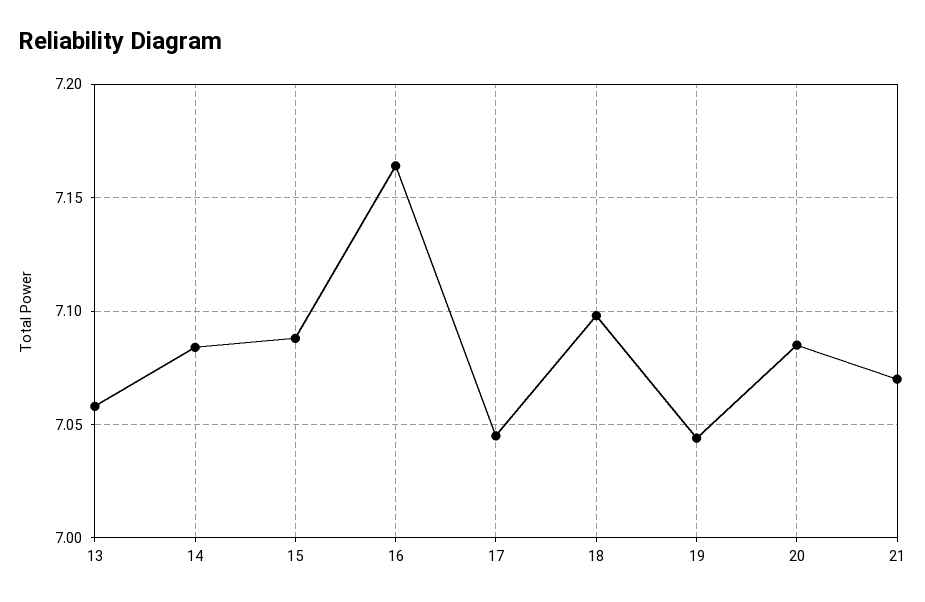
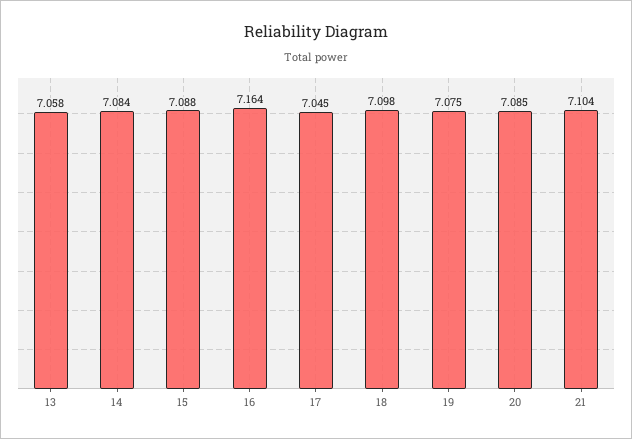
19: 7.045 -> 7.075
21: 7.07 -> 7.104

